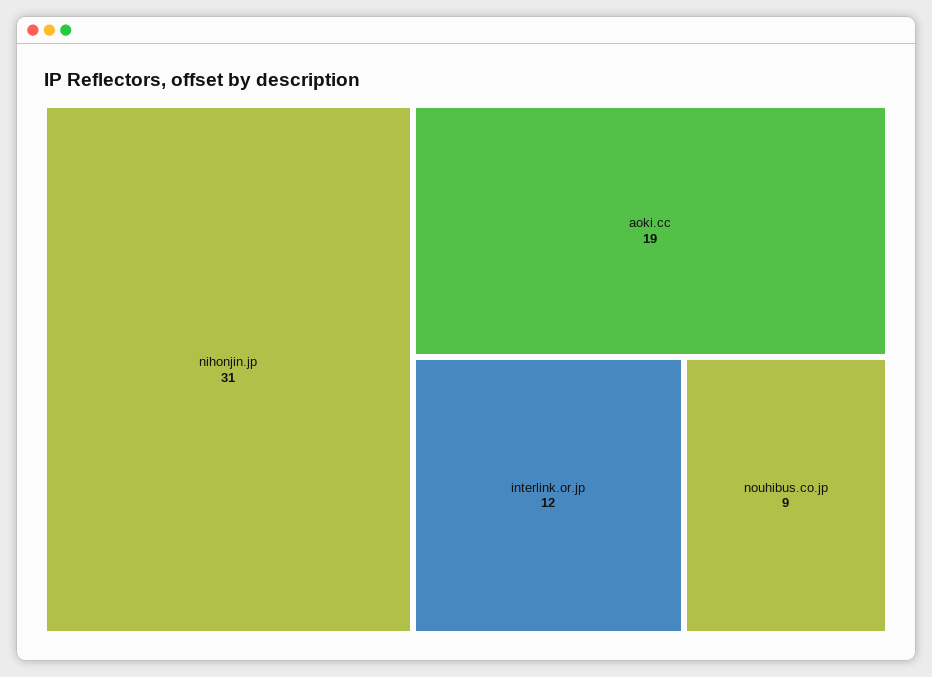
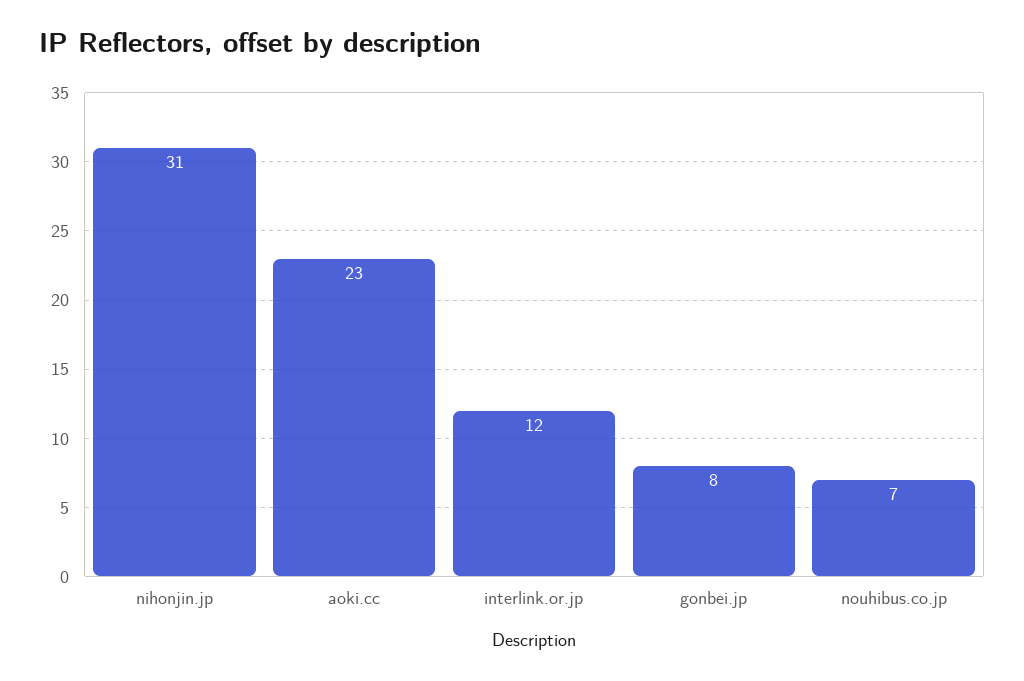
aoki.cc: 19 -> 23
nouhibus.co.jp: 9 -> 7
gonbei.jp: none -> 8

